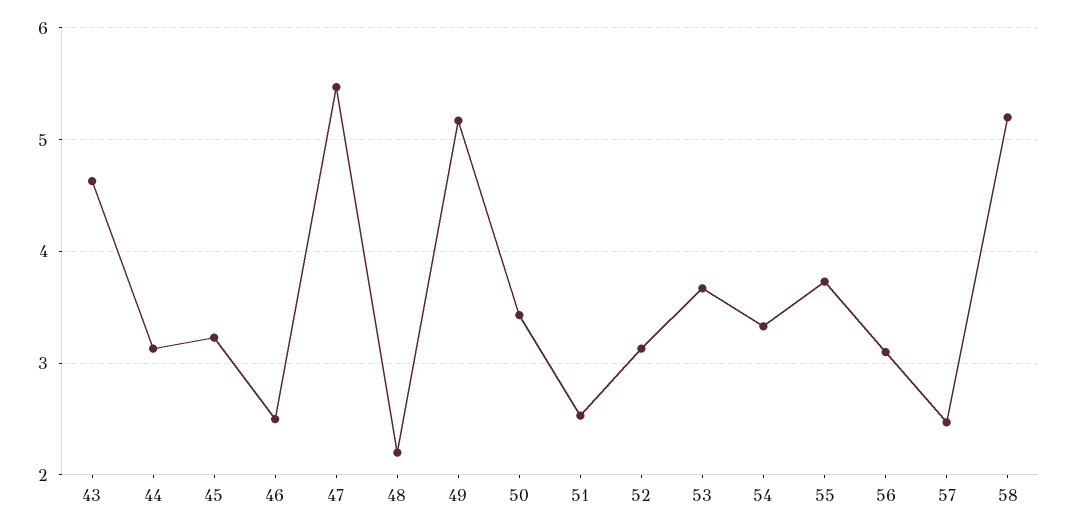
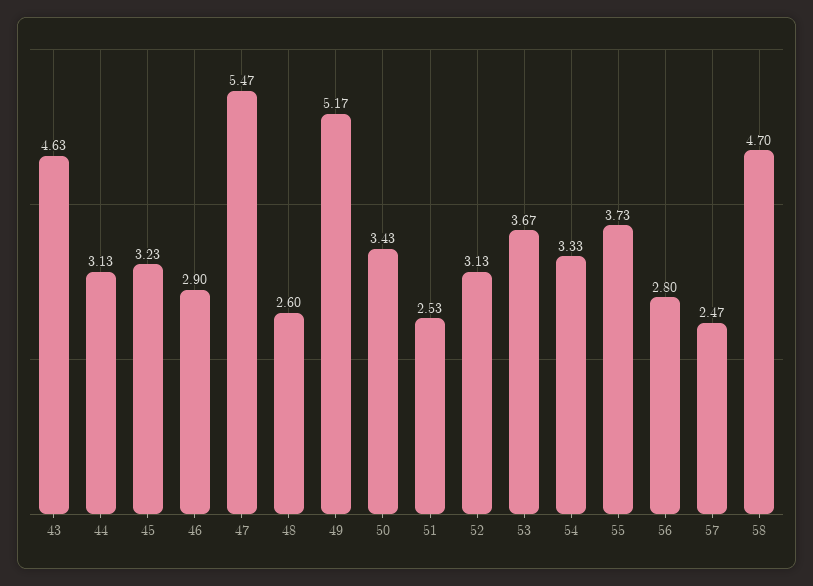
46: 2.5 -> 2.9
48: 2.2 -> 2.6
56: 3.1 -> 2.8
58: 5.2 -> 4.7

